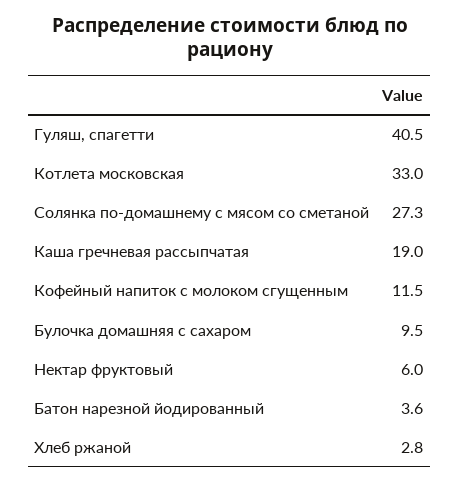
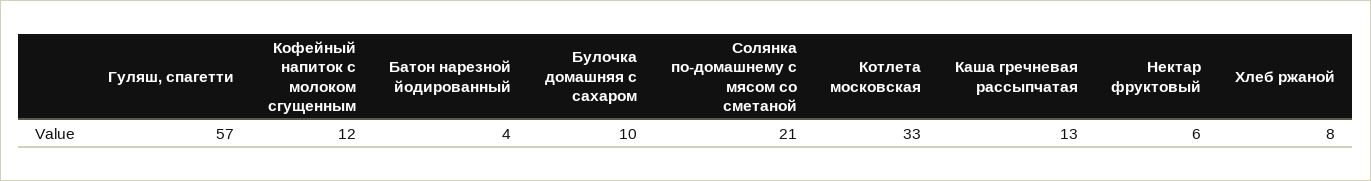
Гуляш, спагетти: 40.5 -> 57
Солянка по-домашнему с мясом со сметаной: 27.3 -> 21
Каша гречневая рассыпчатая: 19 -> 13
Хлеб ржаной: 2.8 -> 8

